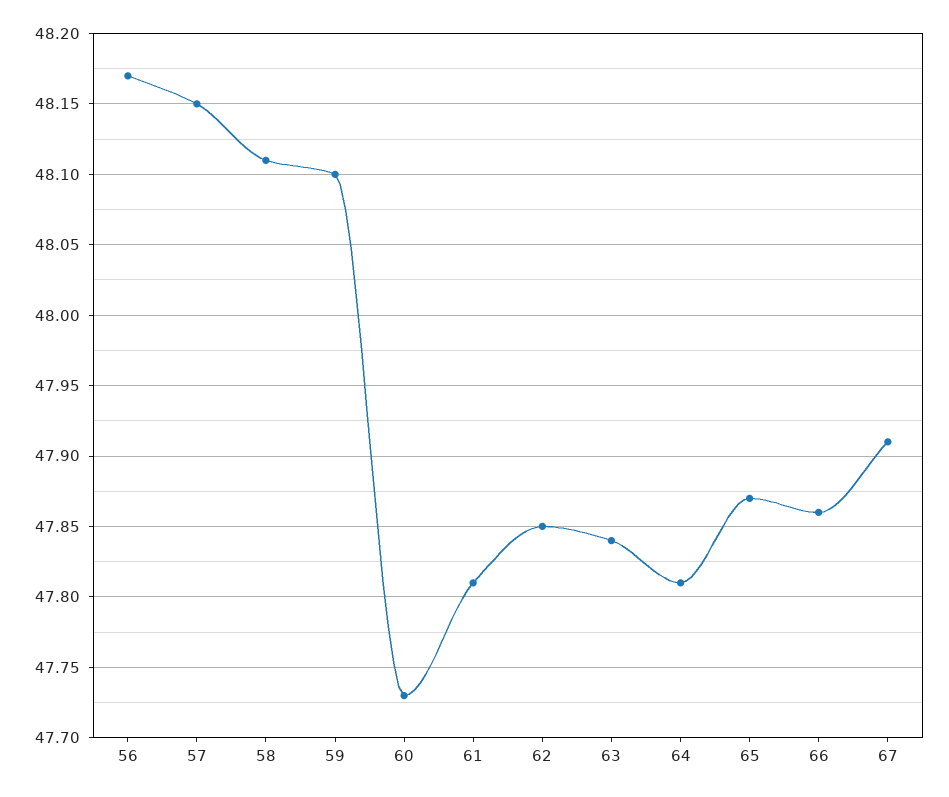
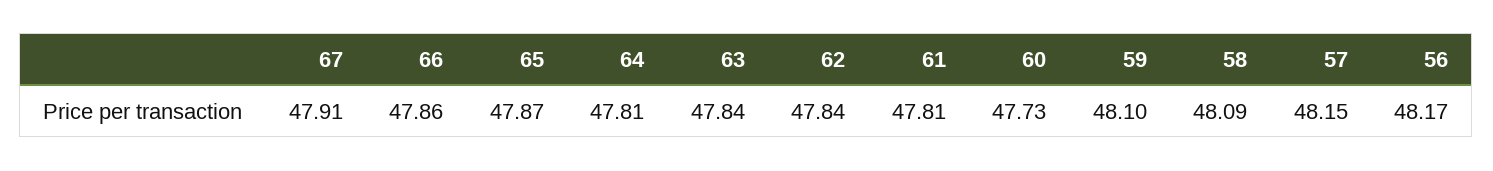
58: 48.11 -> 48.09
62: 47.85 -> 47.84

